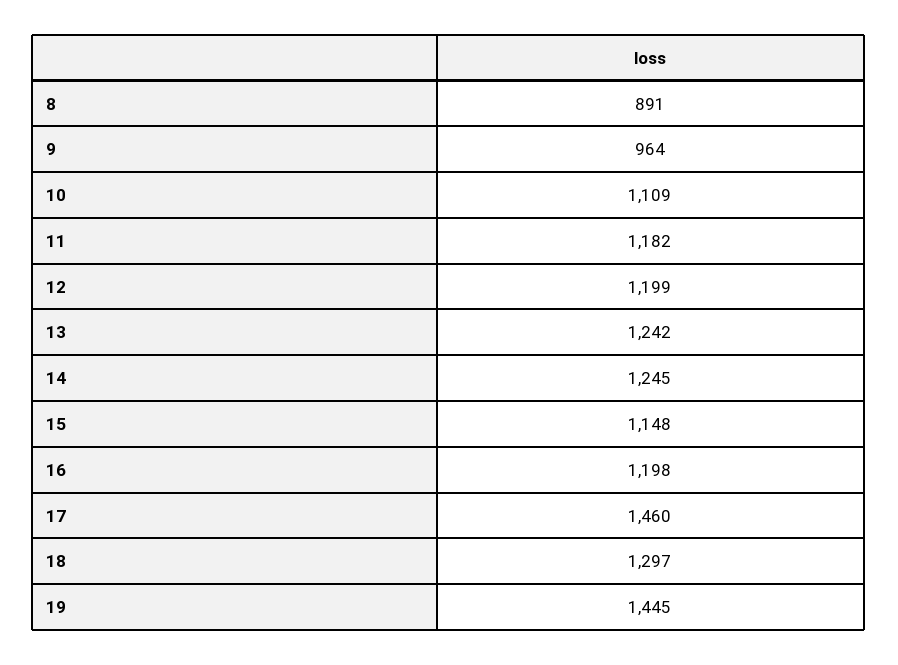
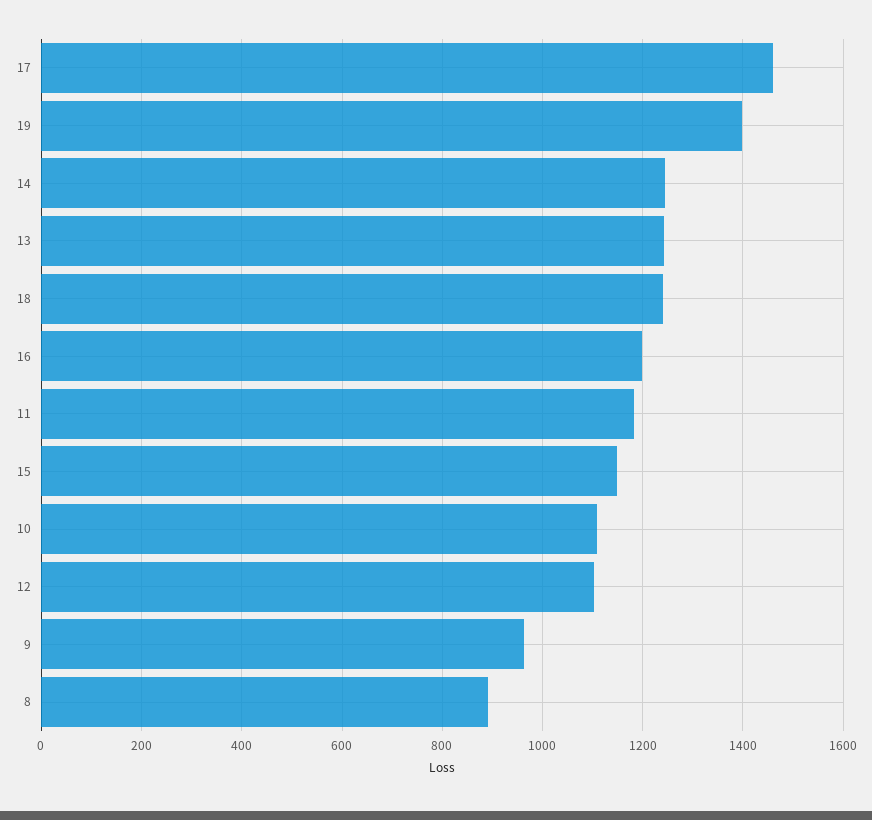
12: 1199 -> 1100
18: 1297 -> 1240
19: 1445 -> 1400

